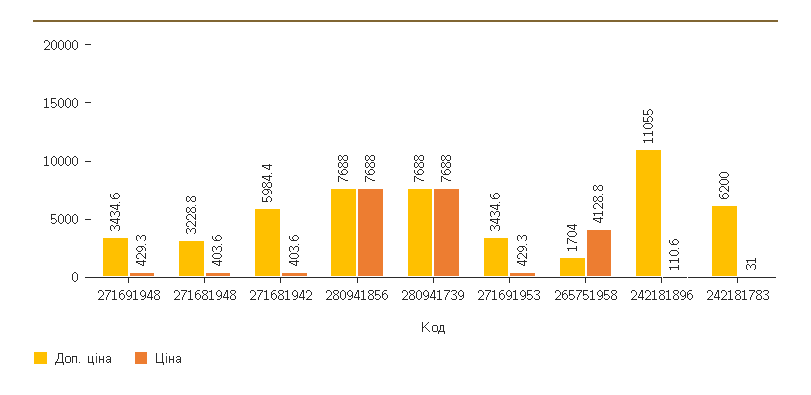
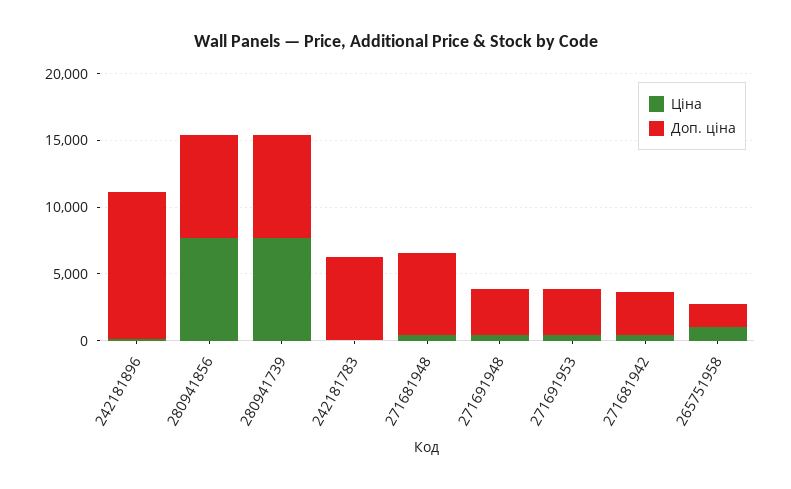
Доп. ціна, 271681948: 3228.8 -> 6000
Доп. ціна, 271681942: 5984.4 -> 3000
Ціна, 265751958: 4128.8 -> 1000

